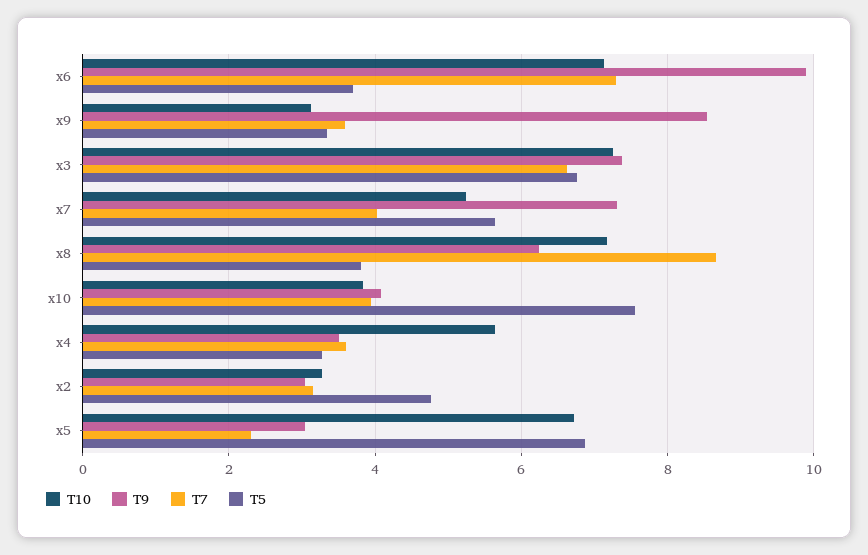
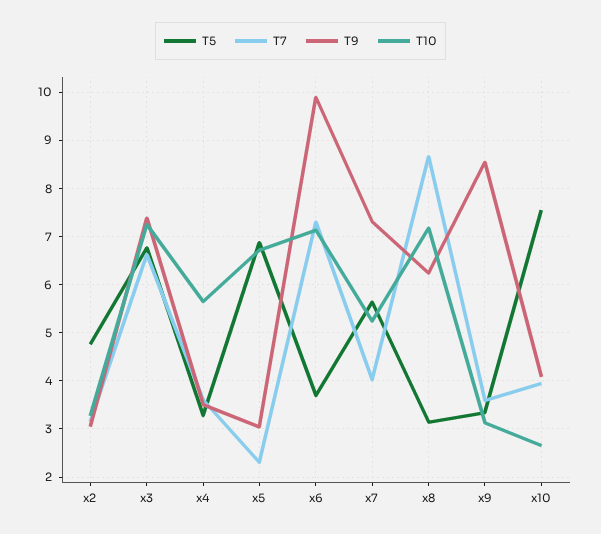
T5, x8: 3.8 -> 3.2
T10, x10: 3.8 -> 2.6

